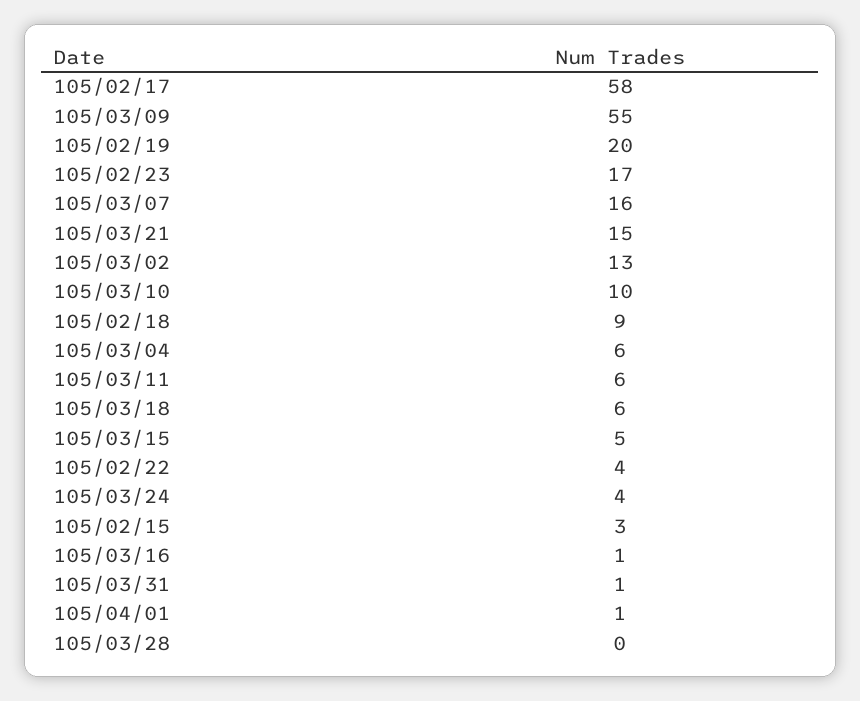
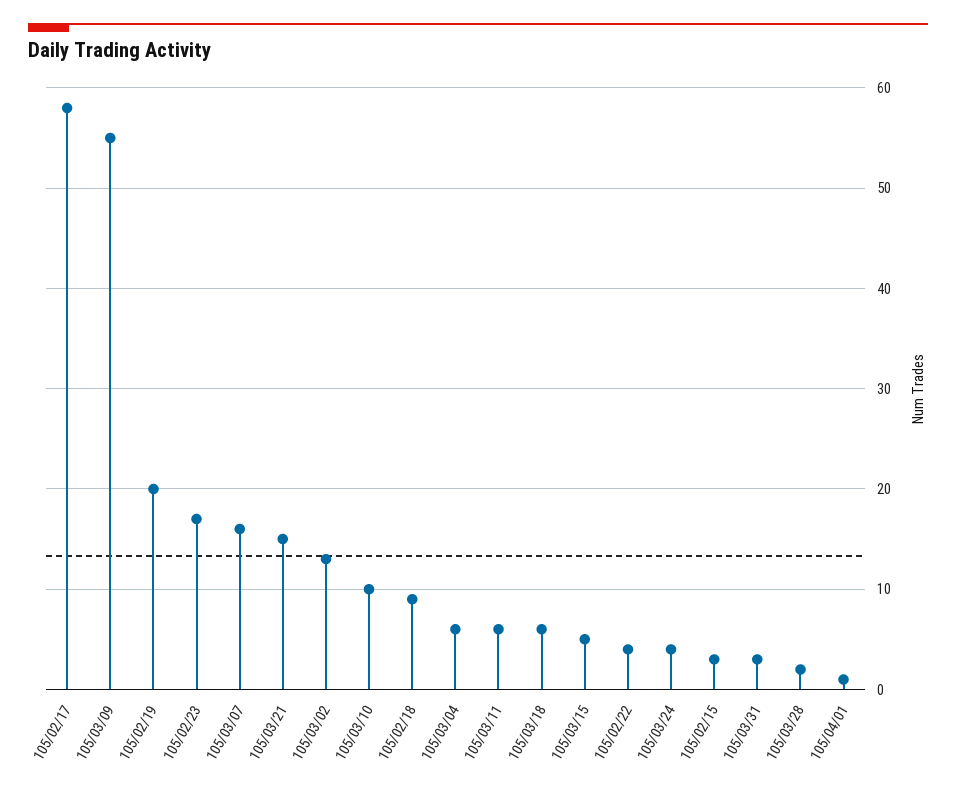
105/03/16: 1 -> none
105/03/31: 1 -> 3
105/03/28: 0 -> 2

